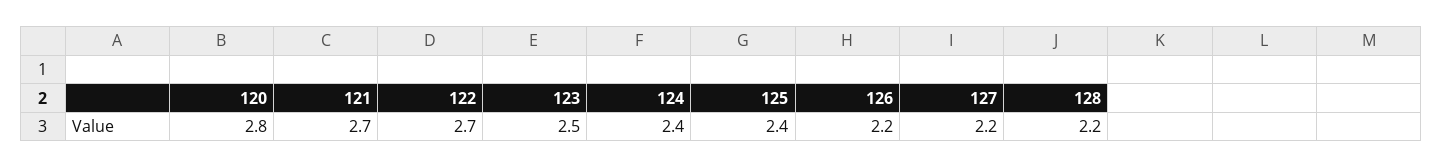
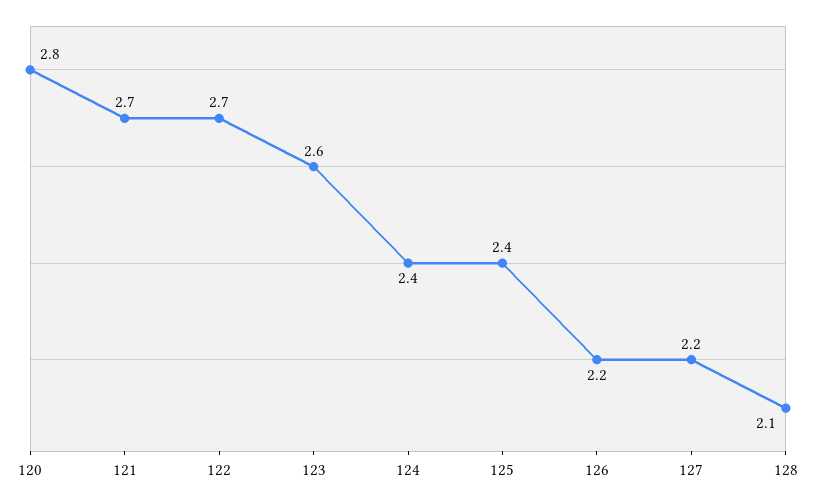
123: 2.5 -> 2.6
128: 2.2 -> 2.1

